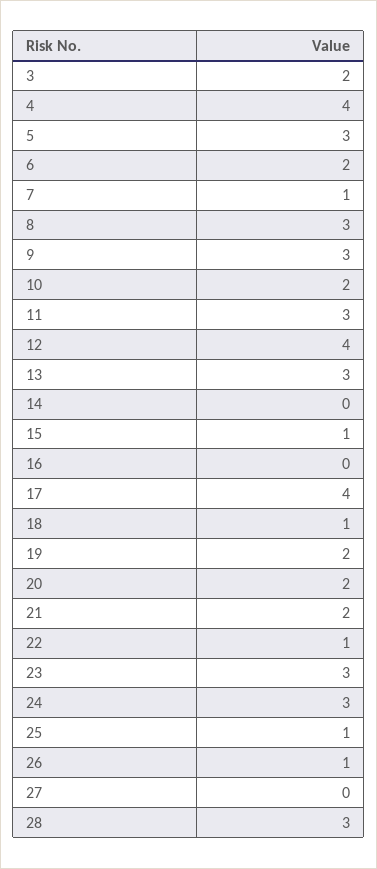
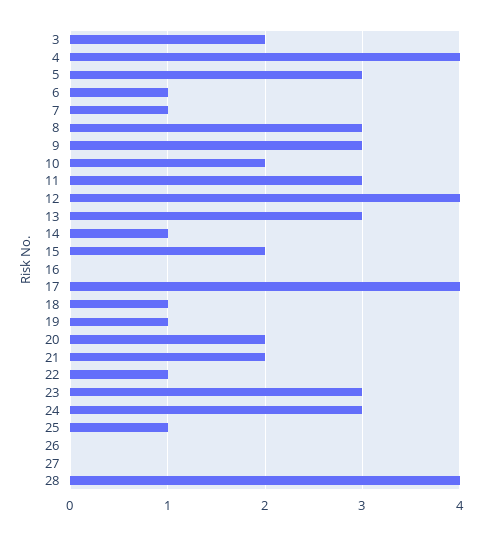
6: 2 -> 1
14: 0 -> 1
15: 1 -> 2
19: 2 -> 1
26: 1 -> 0
28: 3 -> 4

